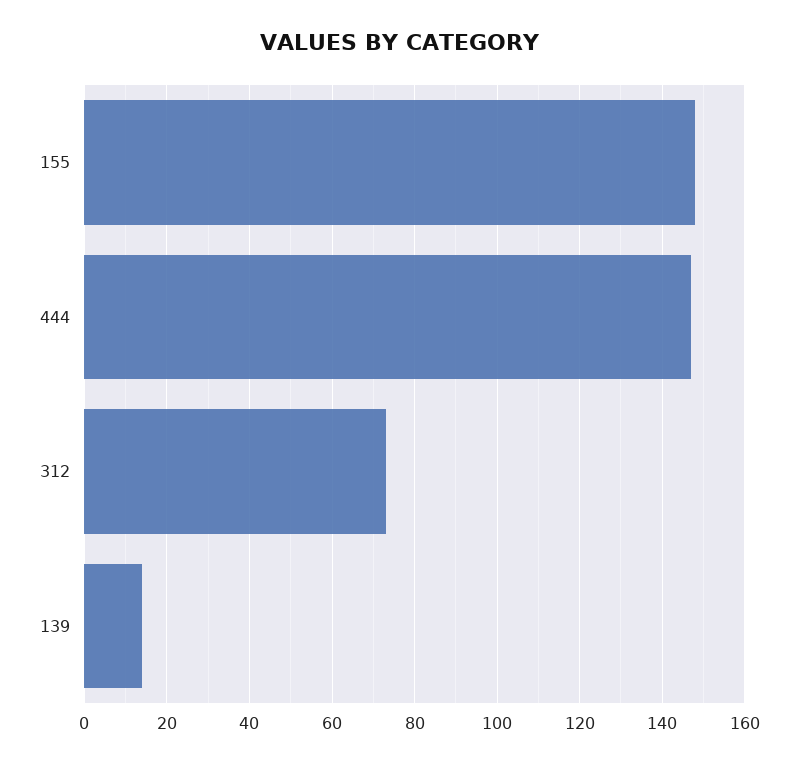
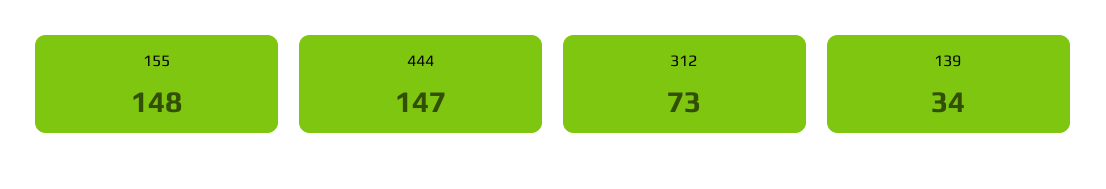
139: 15 -> 34

